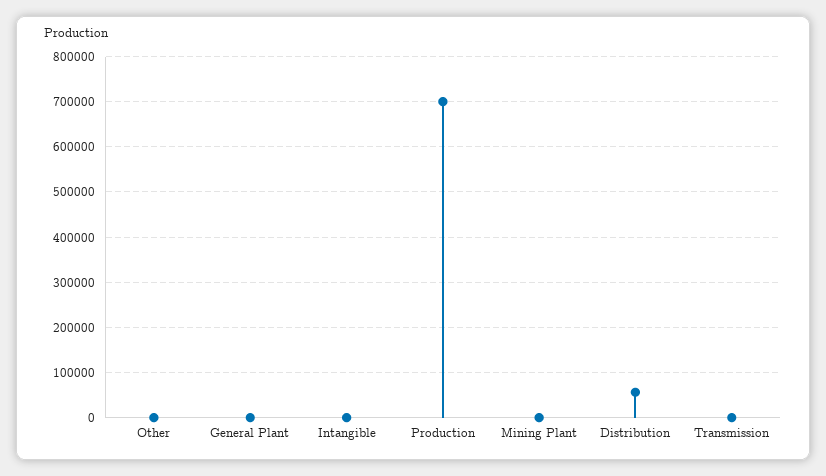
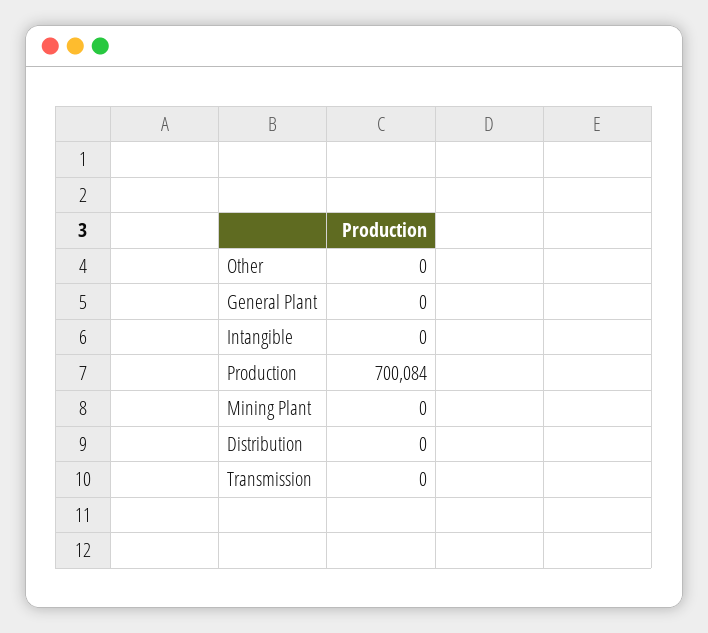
Distribution: 60000 -> 0

